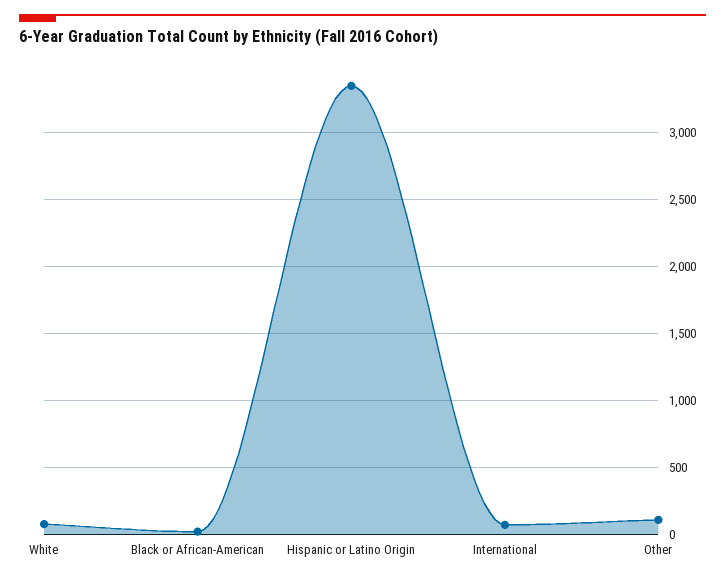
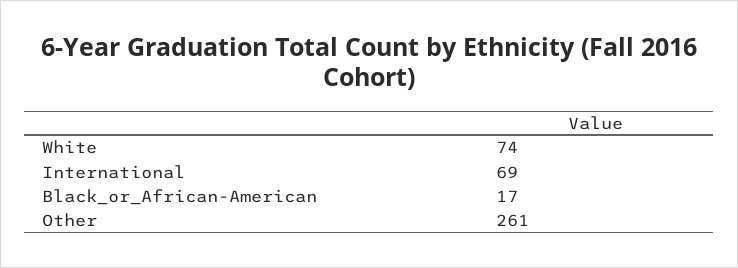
Hispanic or Latino Origin: 3350 -> none
Other: 100 -> 261

